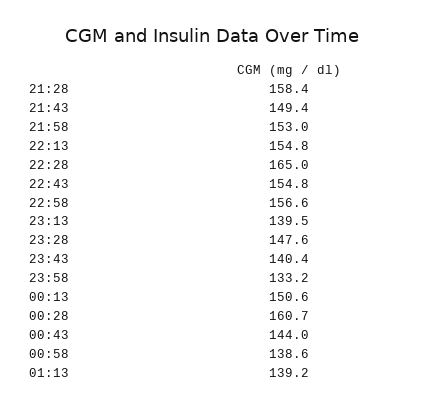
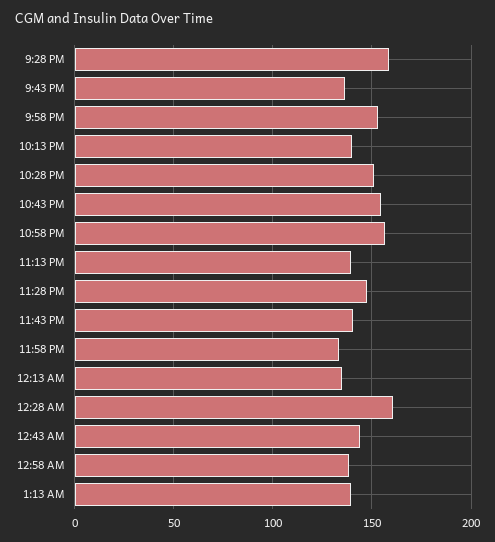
21:43: 149.4 -> 135
22:13: 154.8 -> 140
22:28: 165 -> 150
00:13: 150.6 -> 135

